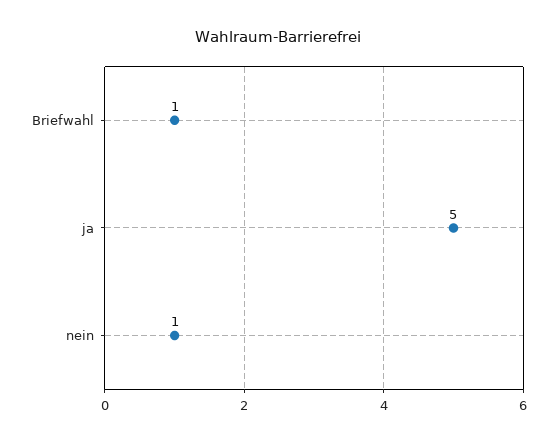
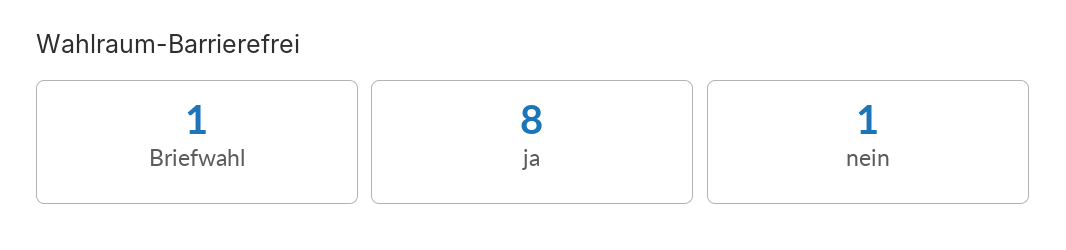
ja: 5 -> 8

